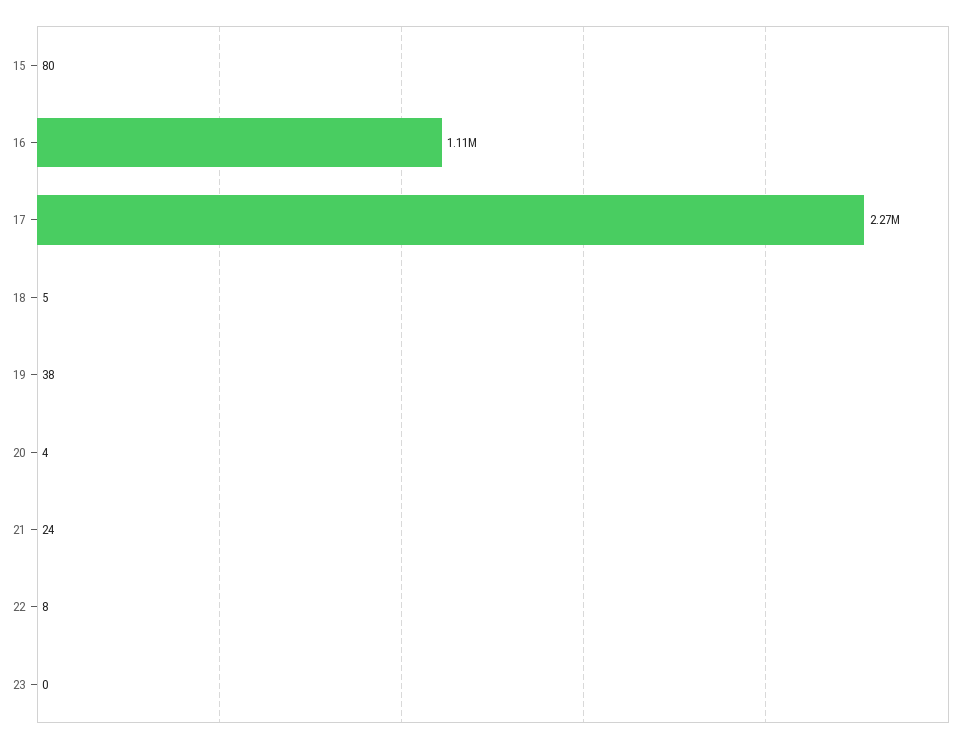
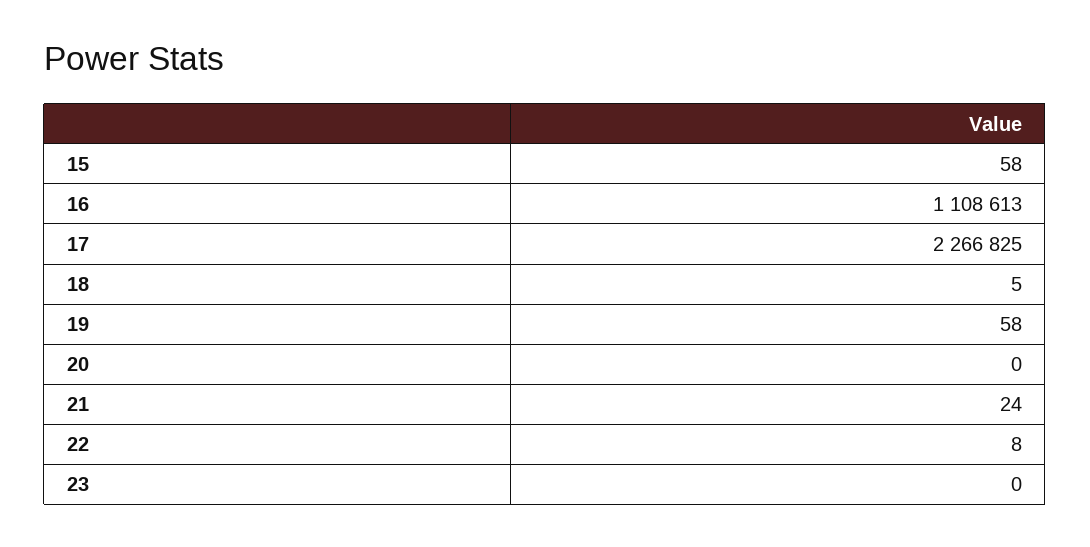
15: 80 -> 58
19: 38 -> 58
20: 4 -> 0

